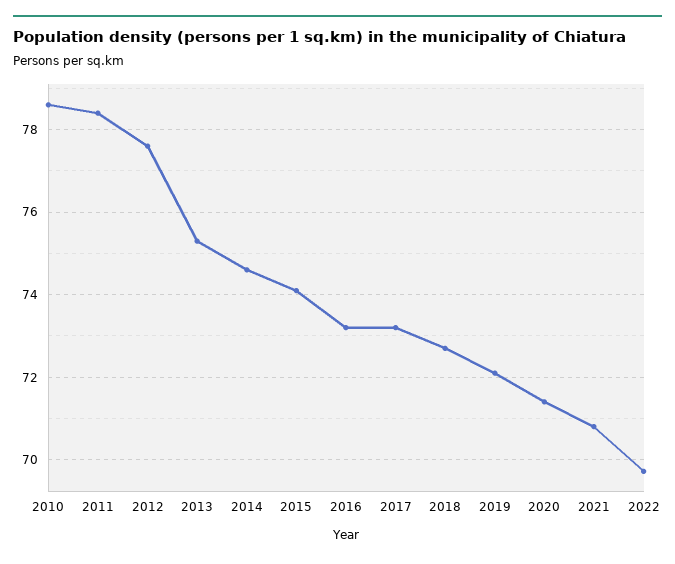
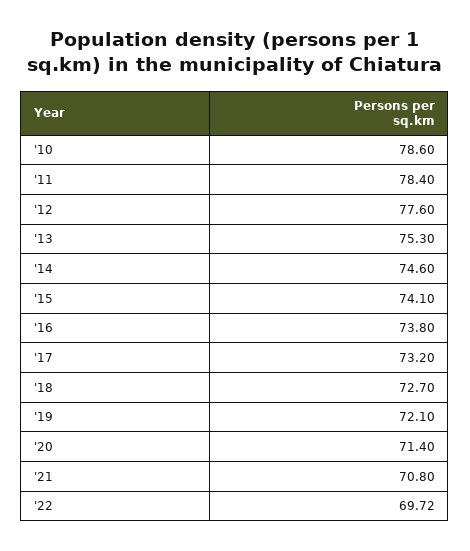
2016: 73.2 -> 73.8

